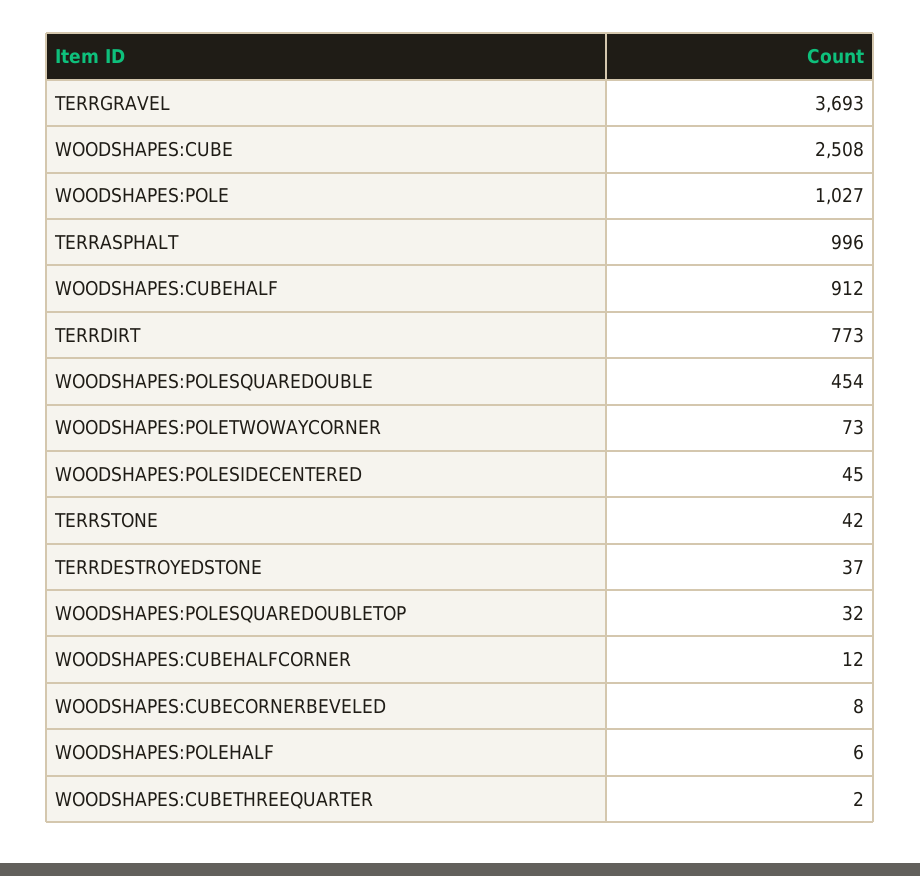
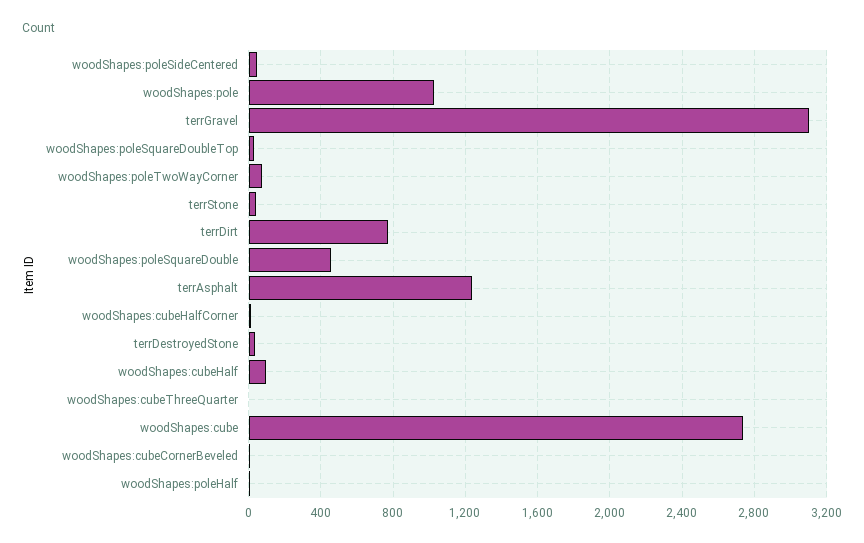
TERRGRAVEL: 3693 -> 3100
WOODSHAPES:CUBE: 2508 -> 2750
TERRASPHALT: 996 -> 1250
WOODSHAPES:CUBEHALF: 912 -> 100

